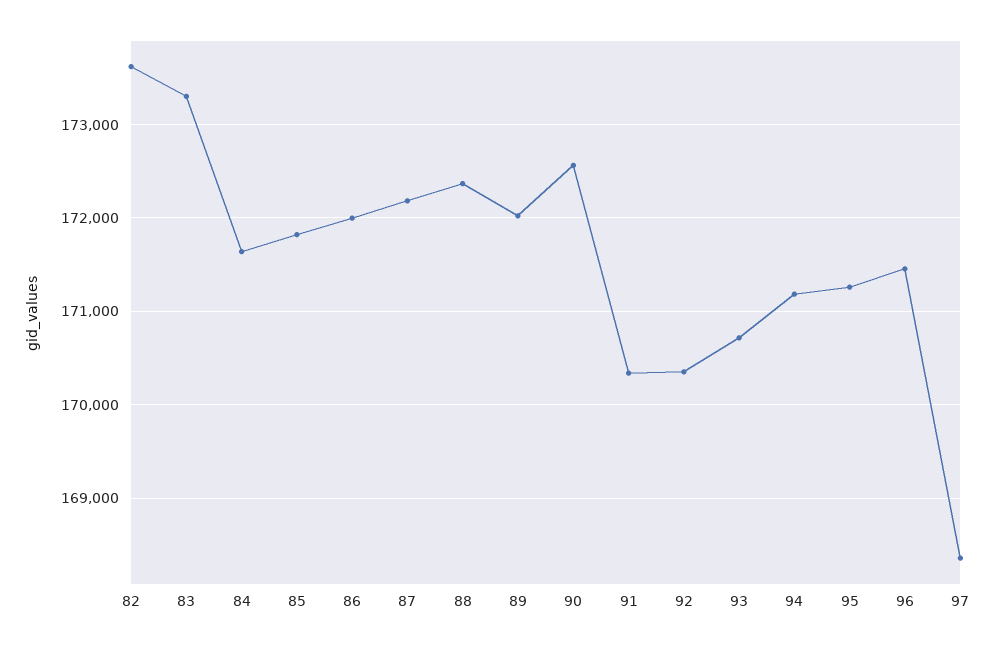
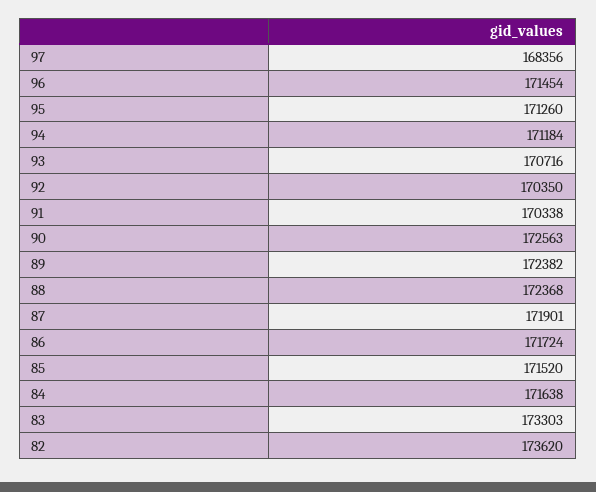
85: 171800 -> 171520
86: 172000 -> 171724
87: 172200 -> 171901
89: 172000 -> 172382

